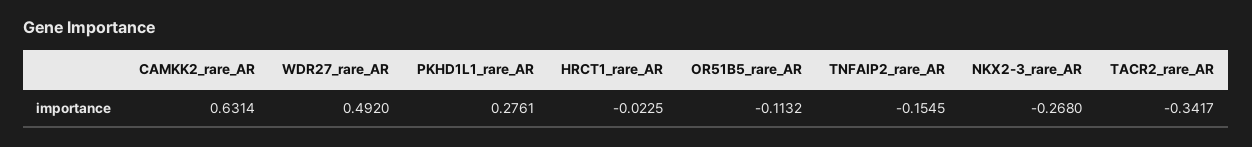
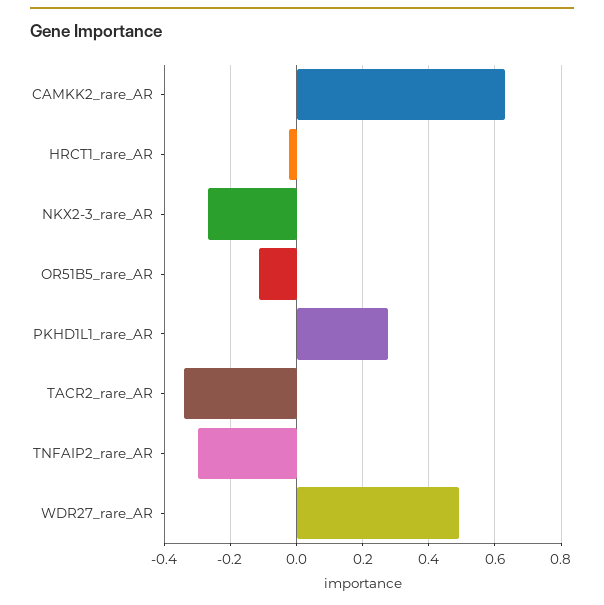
TNFAIP2_rare_AR: -0.1545 -> -0.3

